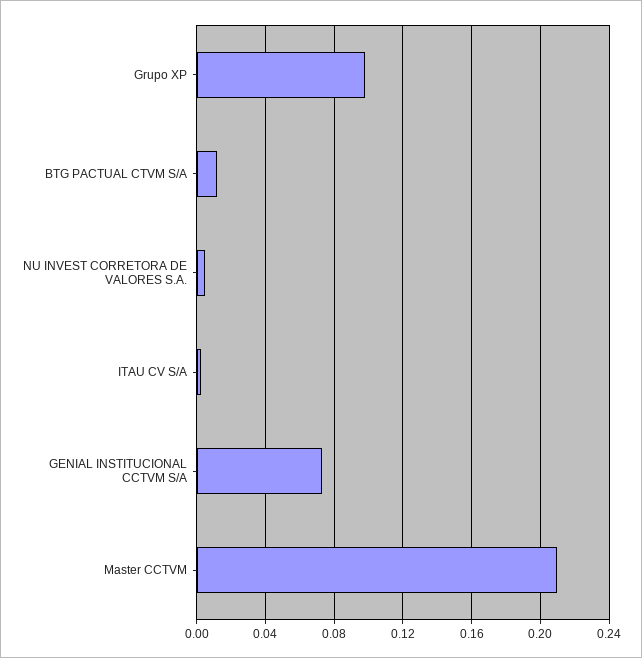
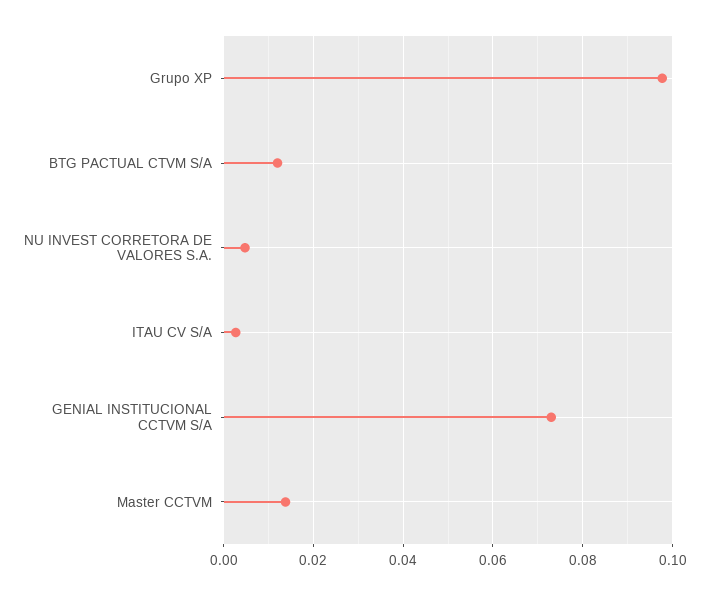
Master CCTVM: 0.21 -> 0.014

